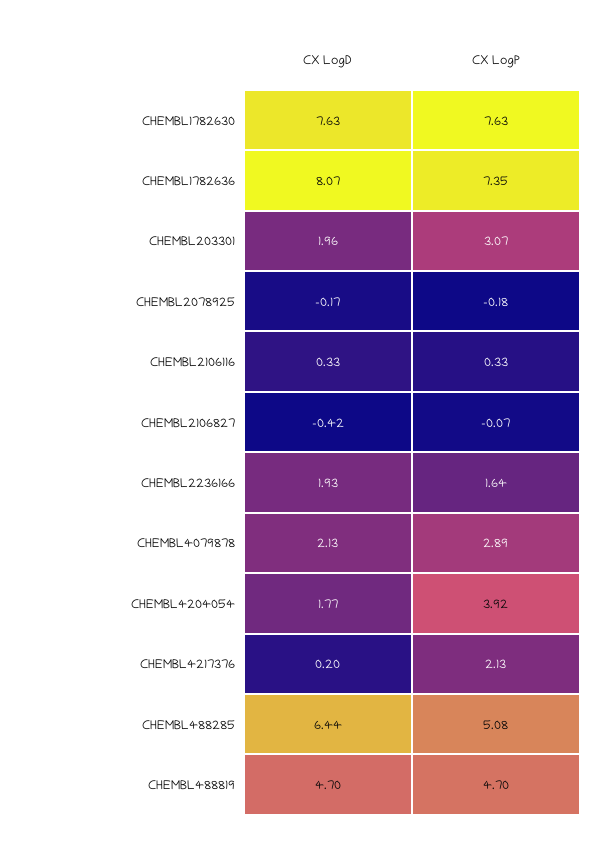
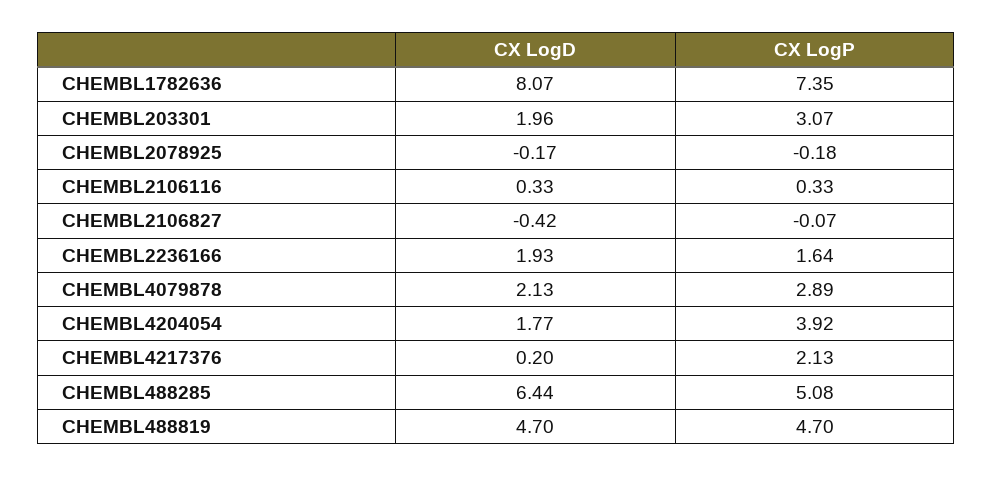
CX LogD, CHEMBL1782630: 7.63 -> none
CX LogP, CHEMBL1782630: 7.63 -> none

